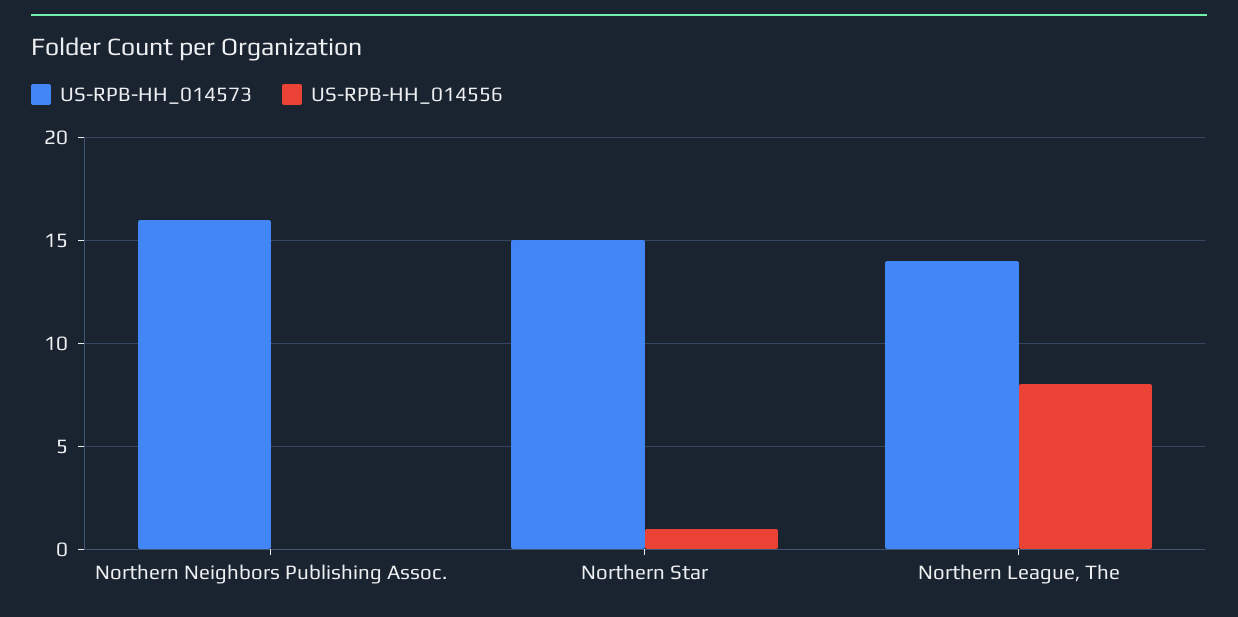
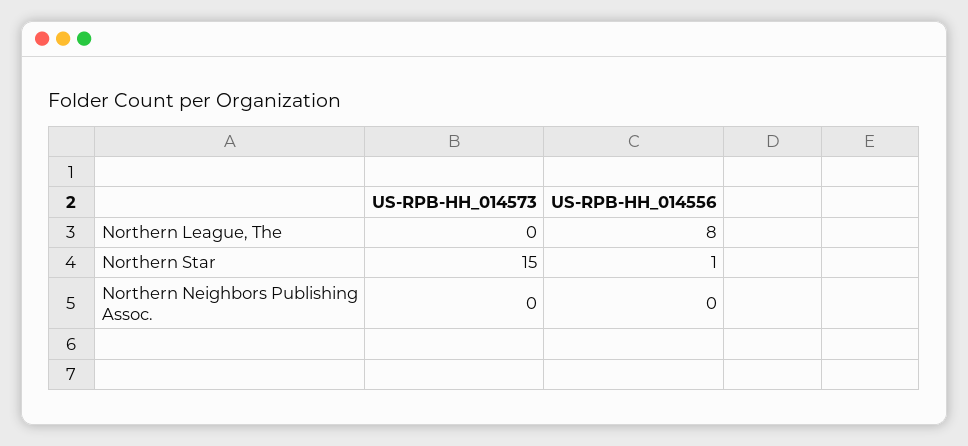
US-RPB-HH_014573, Northern Neighbors Publishing Assoc.: 16 -> 0
US-RPB-HH_014573, Northern League, The: 14 -> 0

